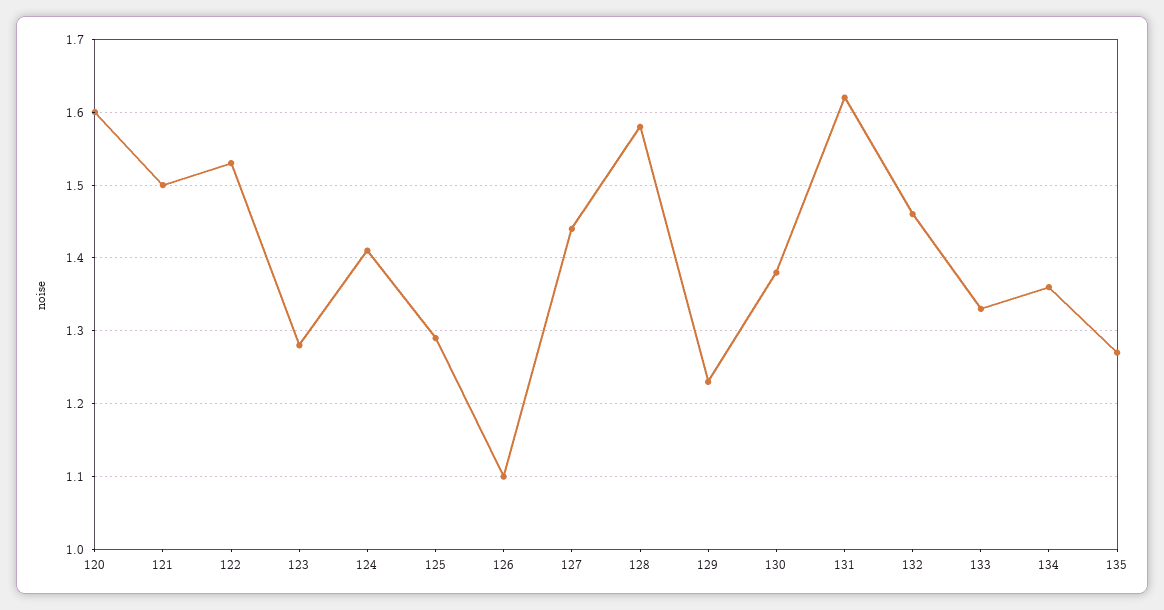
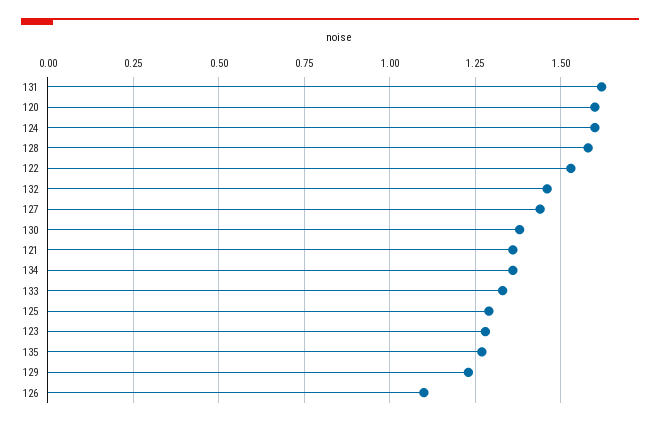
121: 1.5 -> 1.35
124: 1.41 -> 1.6

